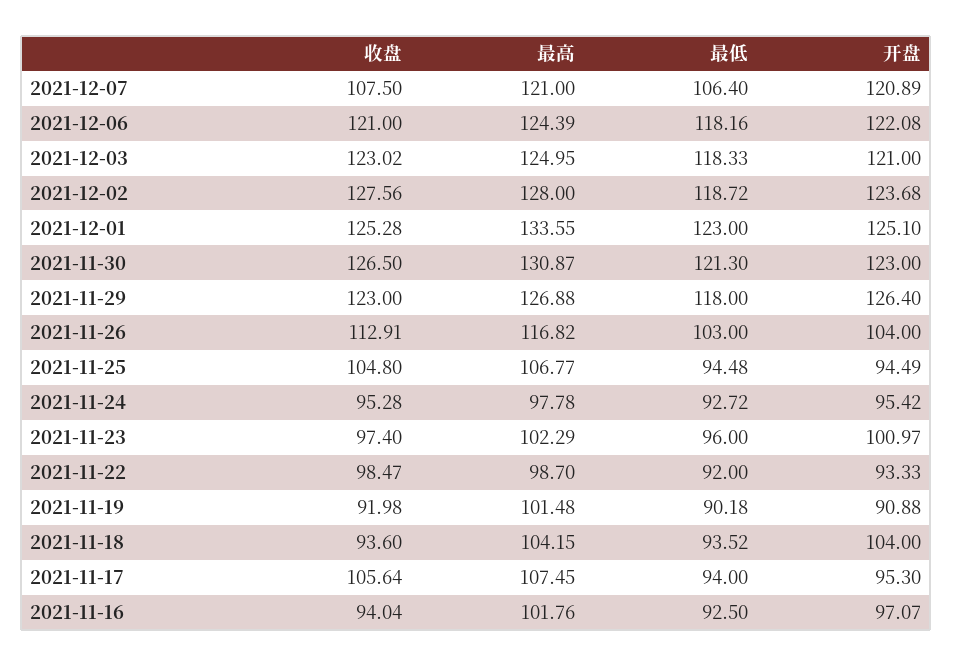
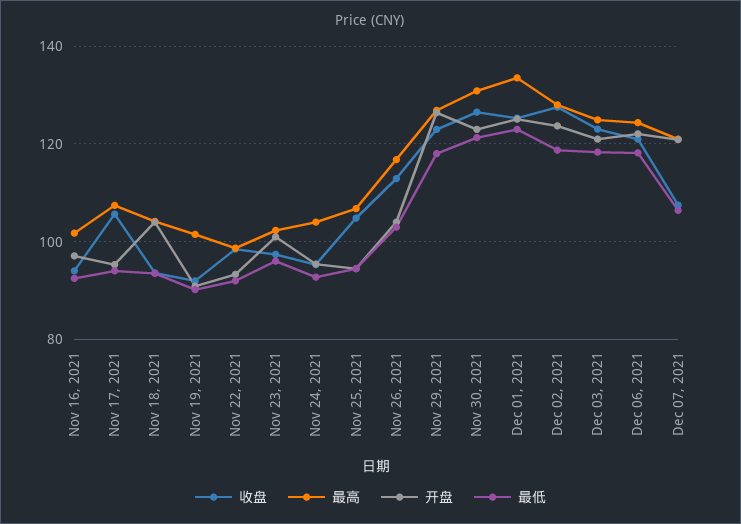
最高, 2021-11-24: 97.78 -> 104

